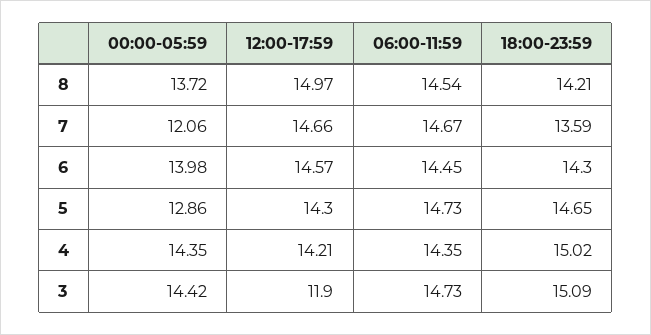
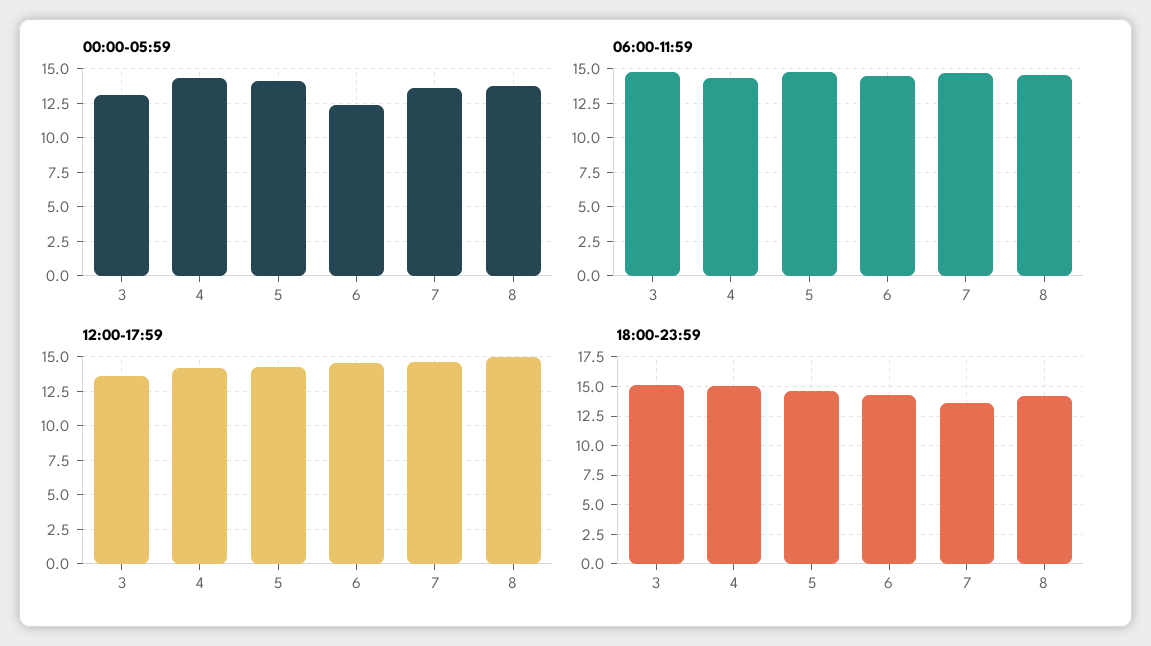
00:00-05:59, 7: 12.06 -> 13.5
00:00-05:59, 6: 13.98 -> 12.5
00:00-05:59, 5: 12.86 -> 14
00:00-05:59, 3: 14.42 -> 13
12:00-17:59, 3: 11.9 -> 13.5

